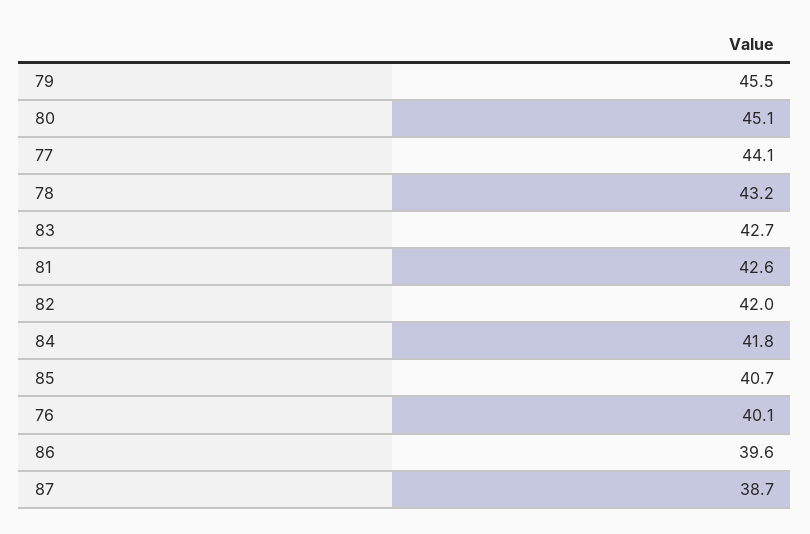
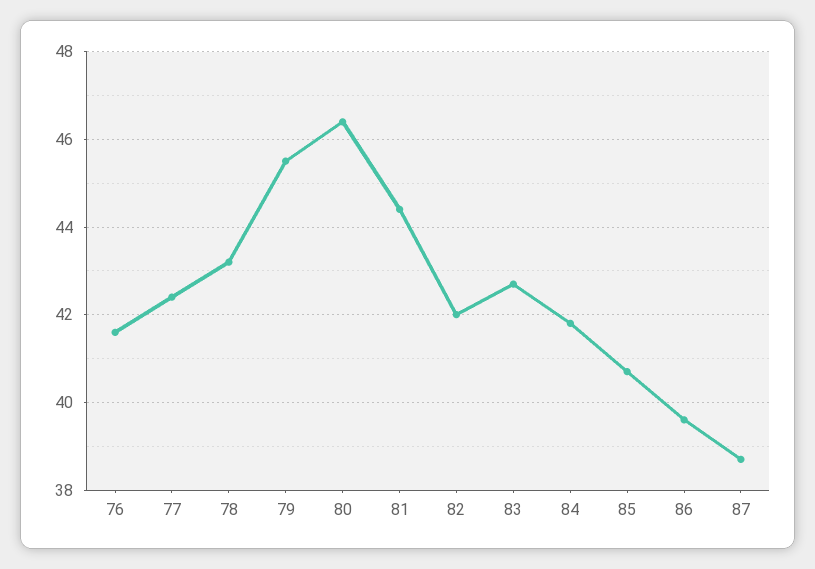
80: 45.1 -> 46.5
77: 44.1 -> 42.5
81: 42.6 -> 44.5
76: 40.1 -> 41.5

